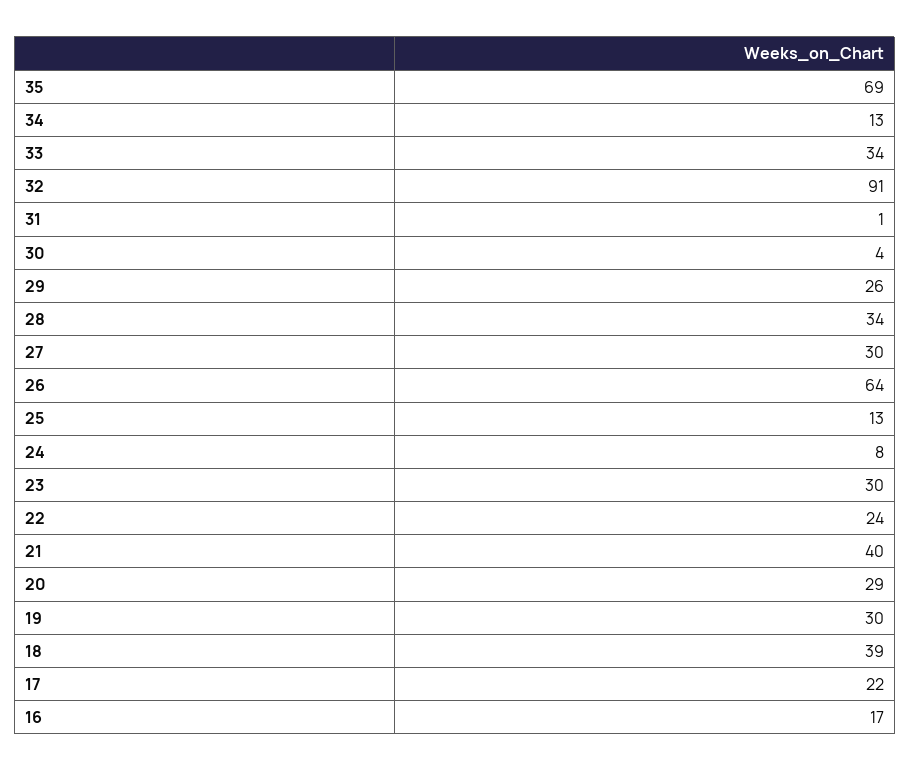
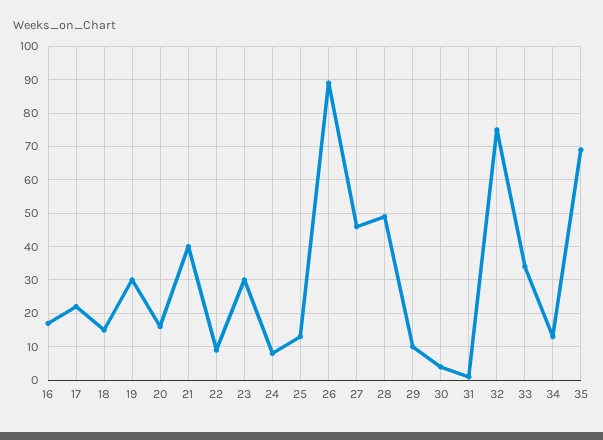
32: 91 -> 75
29: 26 -> 10
28: 34 -> 50
27: 30 -> 45
26: 64 -> 90
22: 24 -> 10
20: 29 -> 15
18: 39 -> 15

